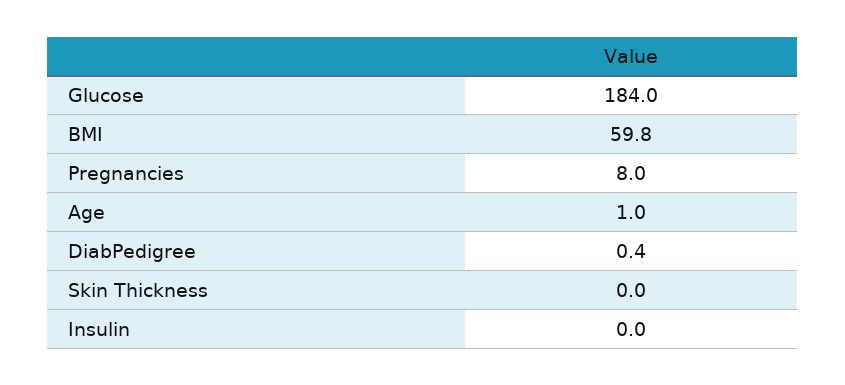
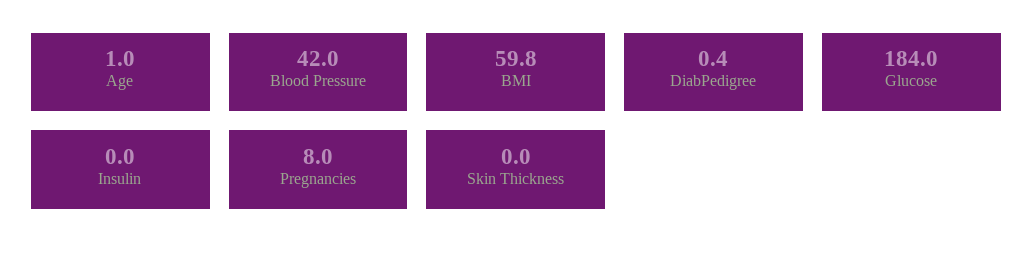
Blood Pressure: none -> 42

